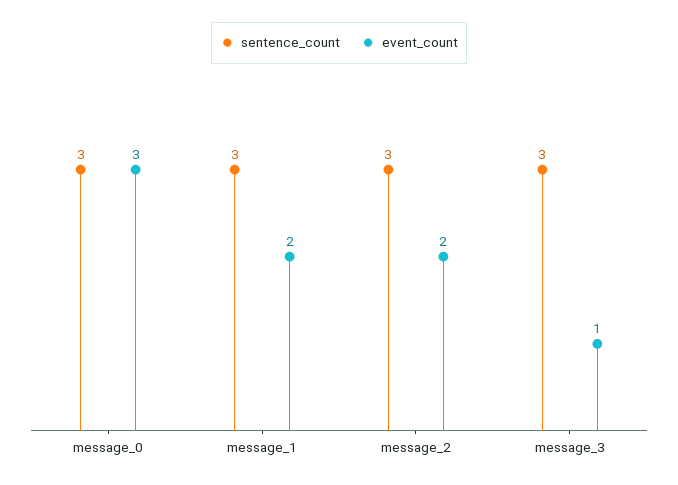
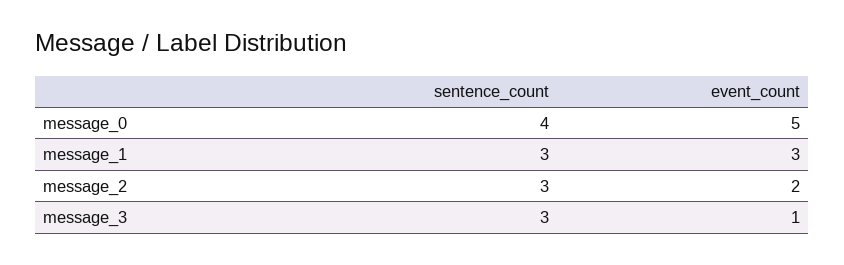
sentence_count, message_0: 3 -> 4
event_count, message_0: 3 -> 5
event_count, message_1: 2 -> 3

